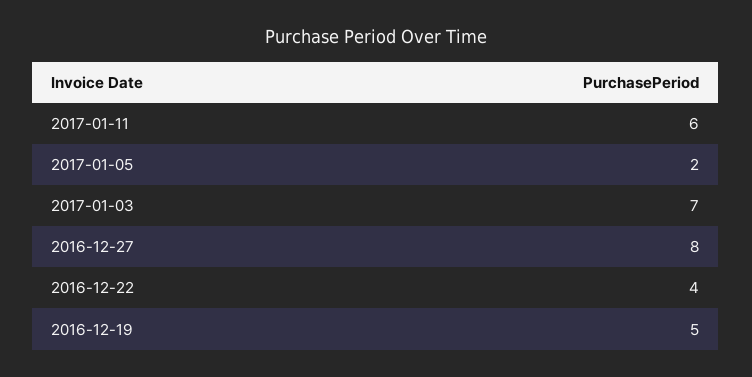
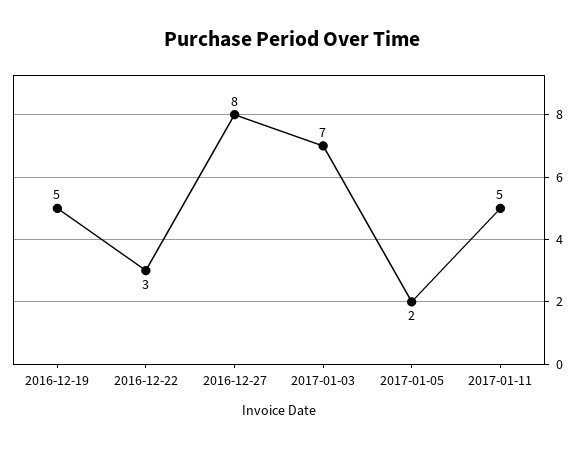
2017-01-11: 6 -> 5
2016-12-22: 4 -> 3

